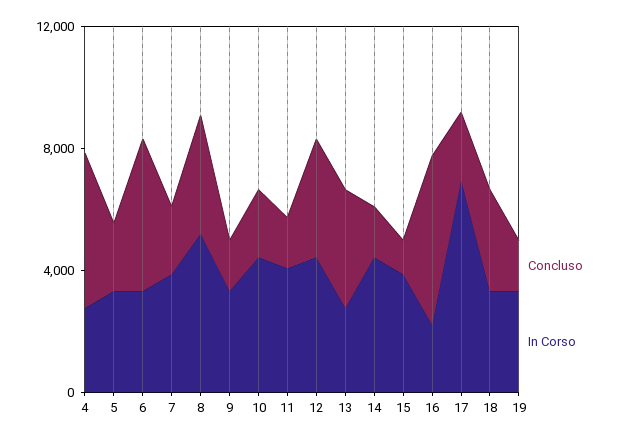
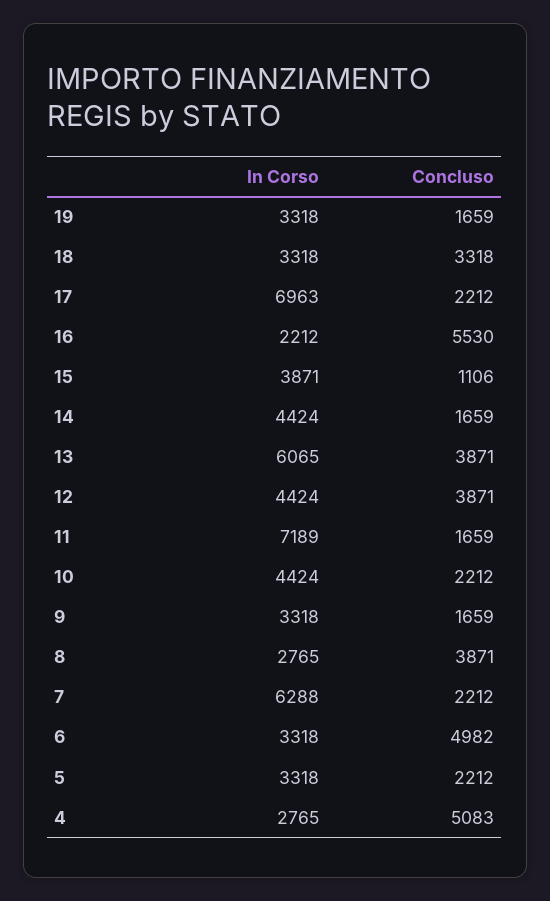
In Corso, 7: 4000 -> 6288
In Corso, 8: 5000 -> 2765
In Corso, 11: 4000 -> 7189
In Corso, 13: 3000 -> 6065

